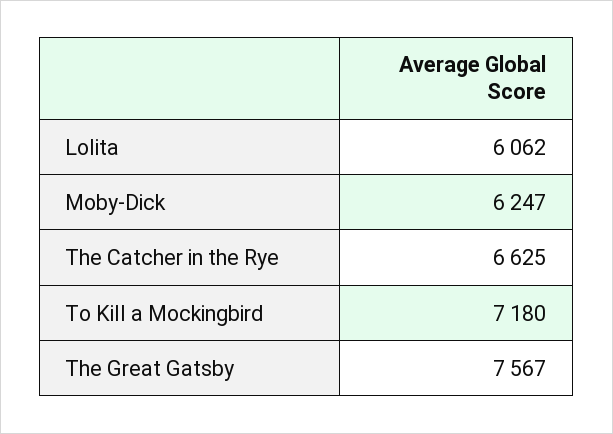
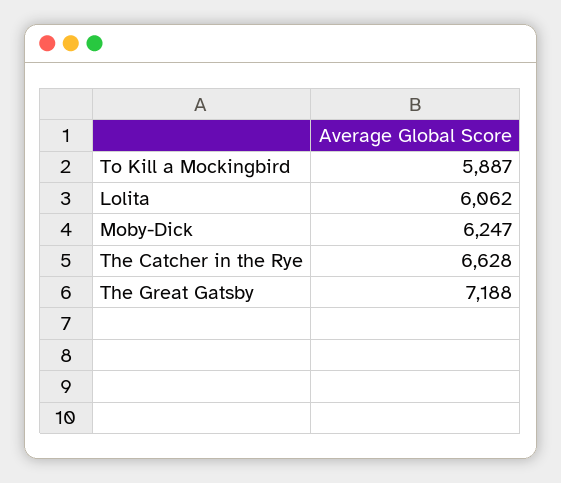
The Catcher in the Rye: 6625 -> 6628
To Kill a Mockingbird: 7180 -> 5887
The Great Gatsby: 7567 -> 7188

